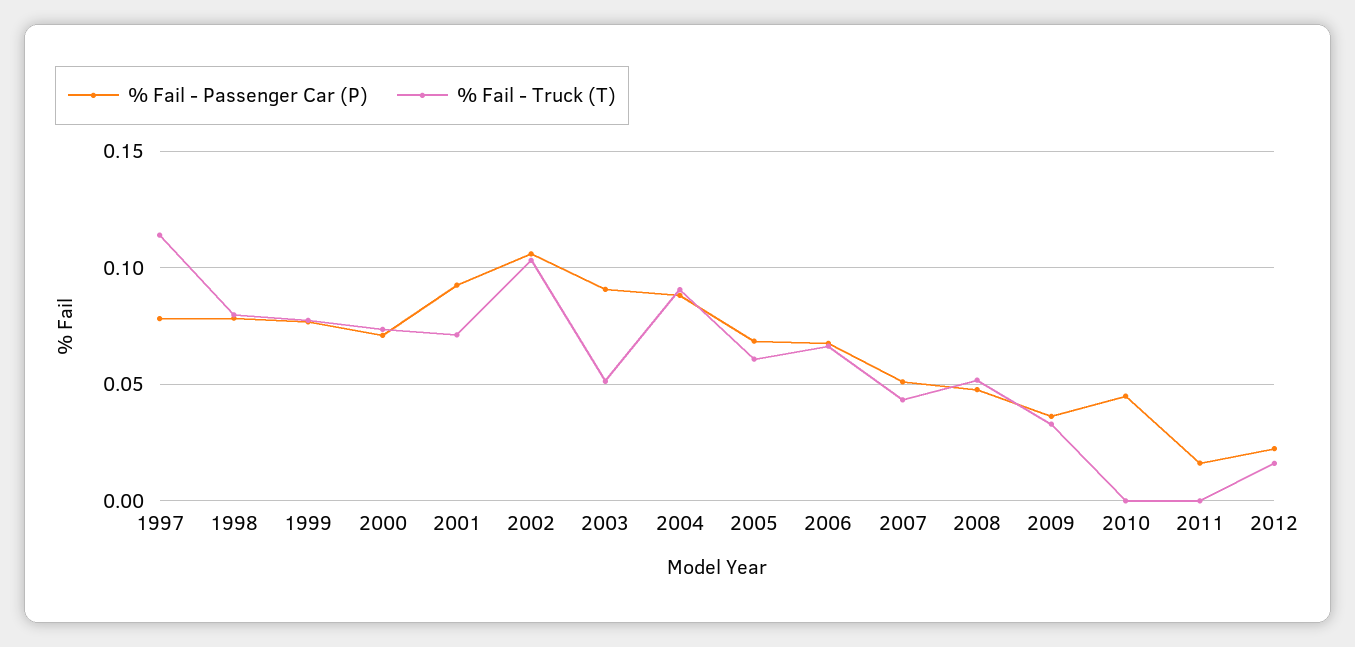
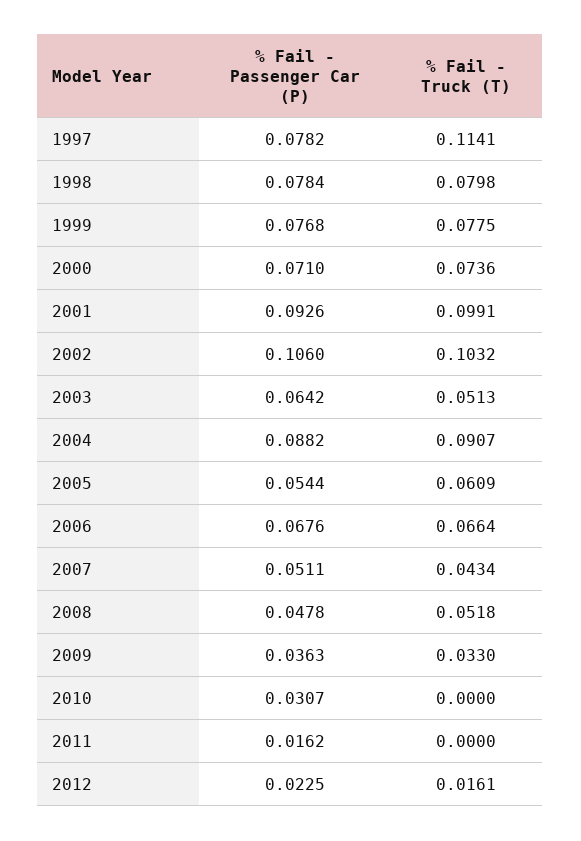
% Fail - Truck (T), 2001: 0.07 -> 0.0991
% Fail - Passenger Car (P), 2003: 0.09 -> 0.0642
% Fail - Passenger Car (P), 2005: 0.07 -> 0.0544
% Fail - Passenger Car (P), 2010: 0.045 -> 0.0307

